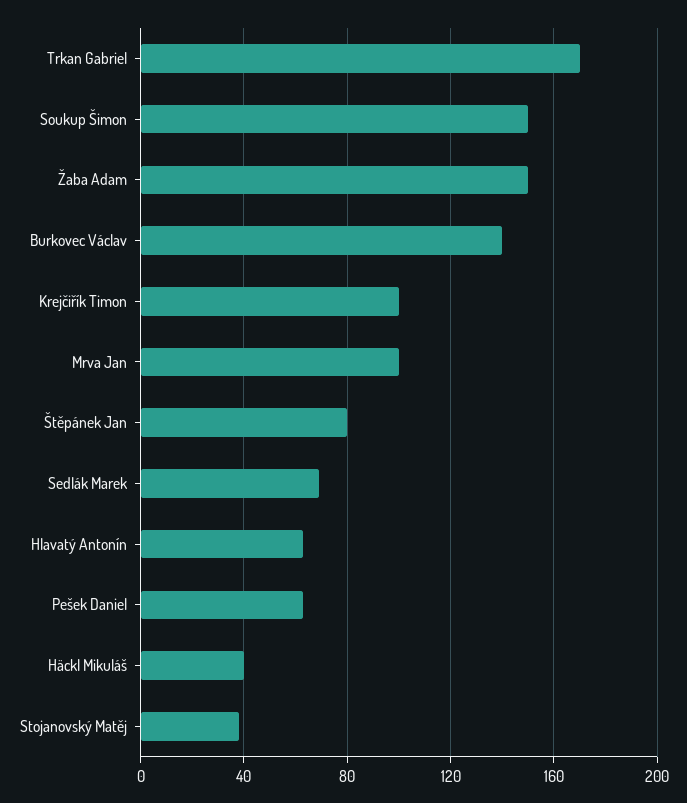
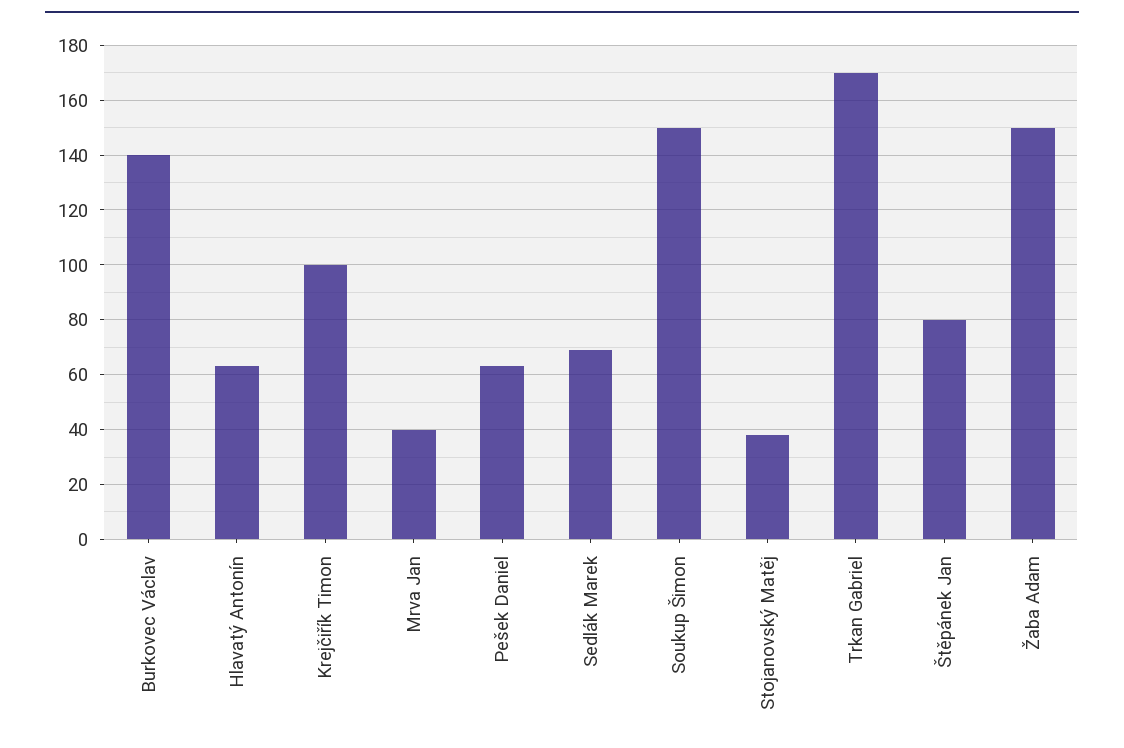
Mrva Jan: 100 -> 40
Häckl Mikuláš: 40 -> none

